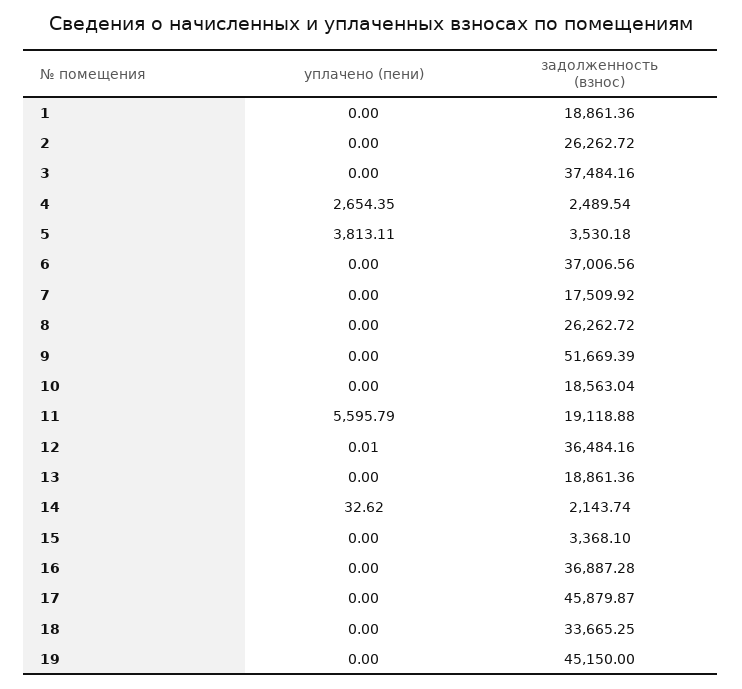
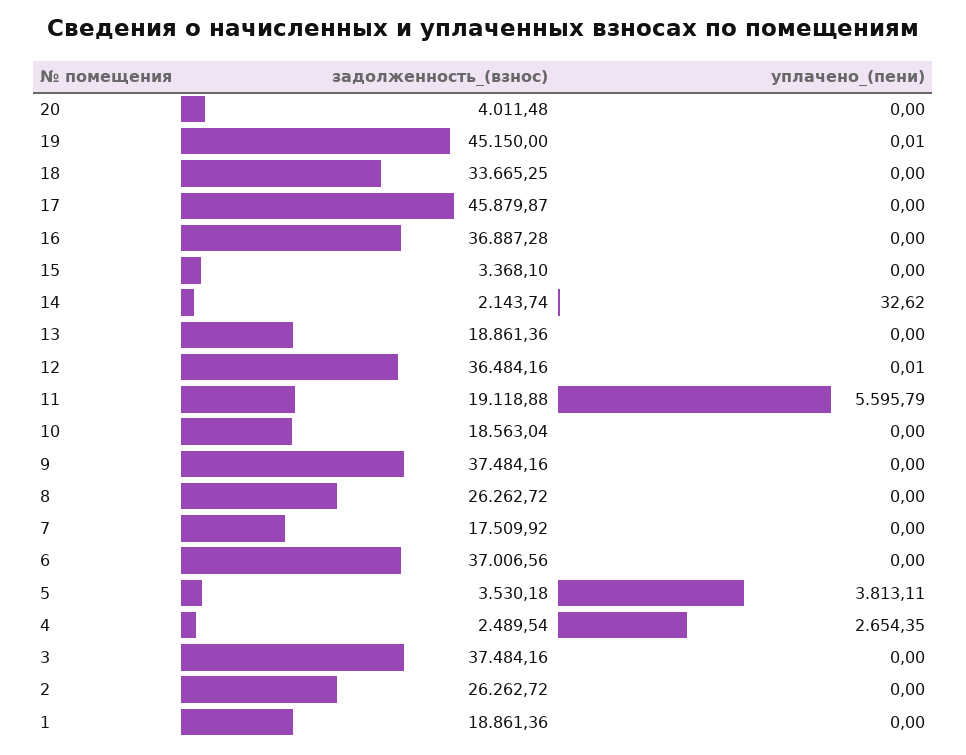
задолженность (взнос), 9: 51669.39 -> 37484.16
уплачено (пени), 19: 0 -> 0.01
задолженность (взнос), 20: none -> 4011.48
уплачено (пени), 20: none -> 0

